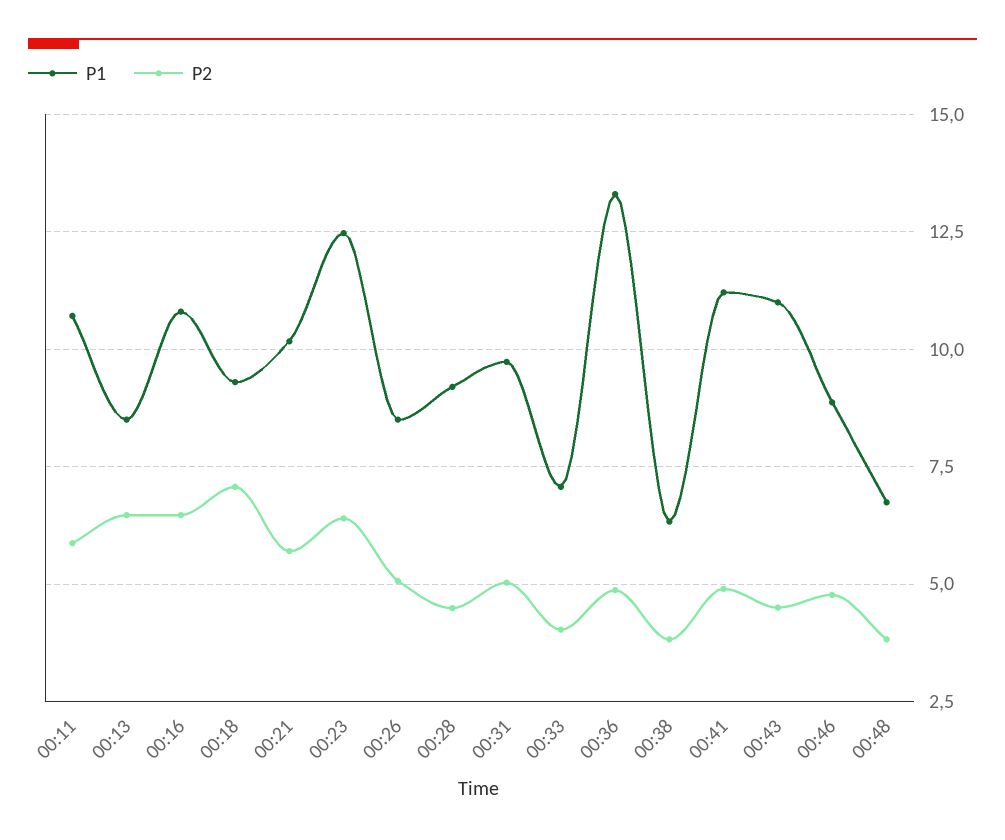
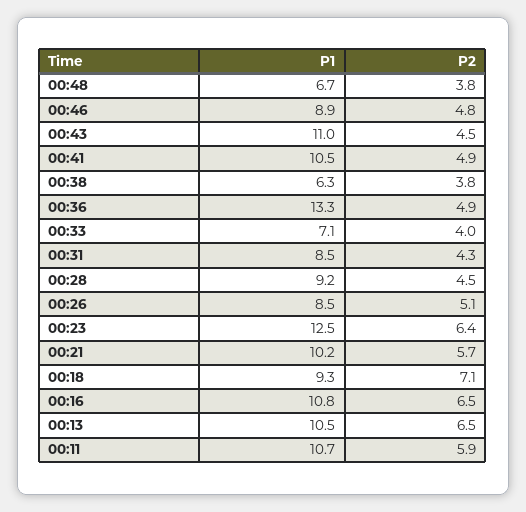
P1, 00:13: 8.5 -> 10.5
P1, 00:31: 9.75 -> 8.5
P2, 00:31: 5 -> 4.3
P1, 00:41: 11.25 -> 10.5

